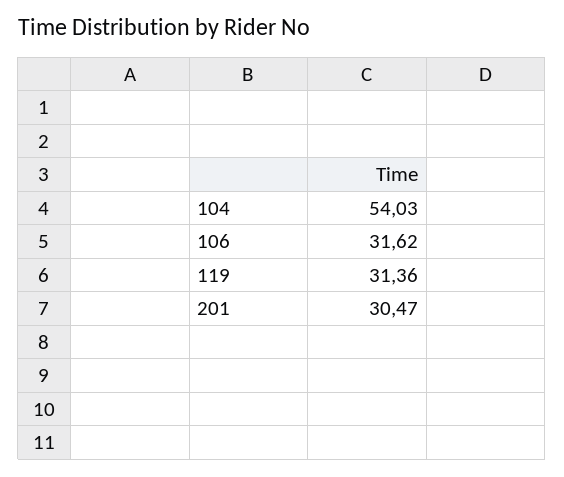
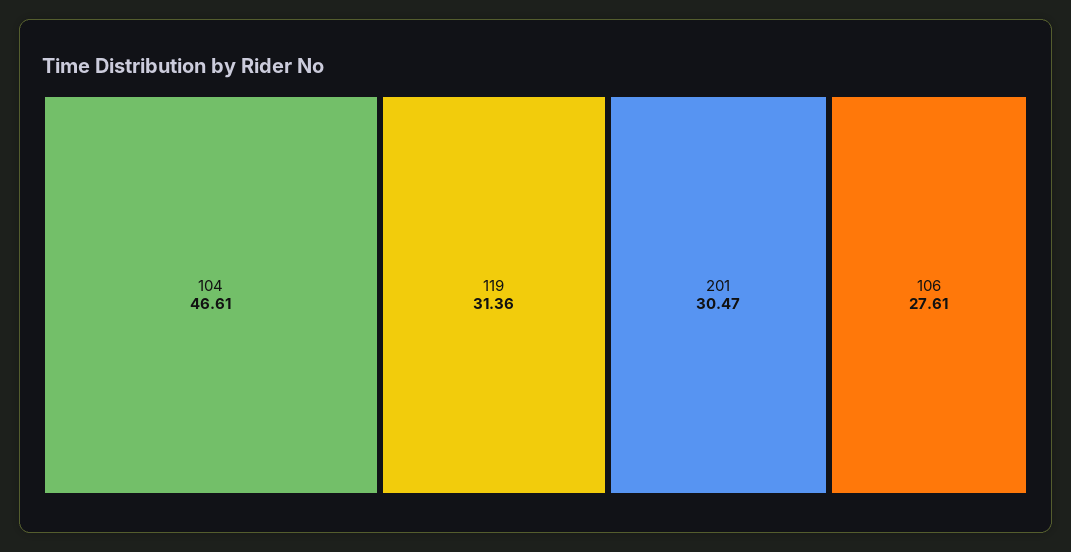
104: 54.03 -> 46.61
106: 31.62 -> 27.61

